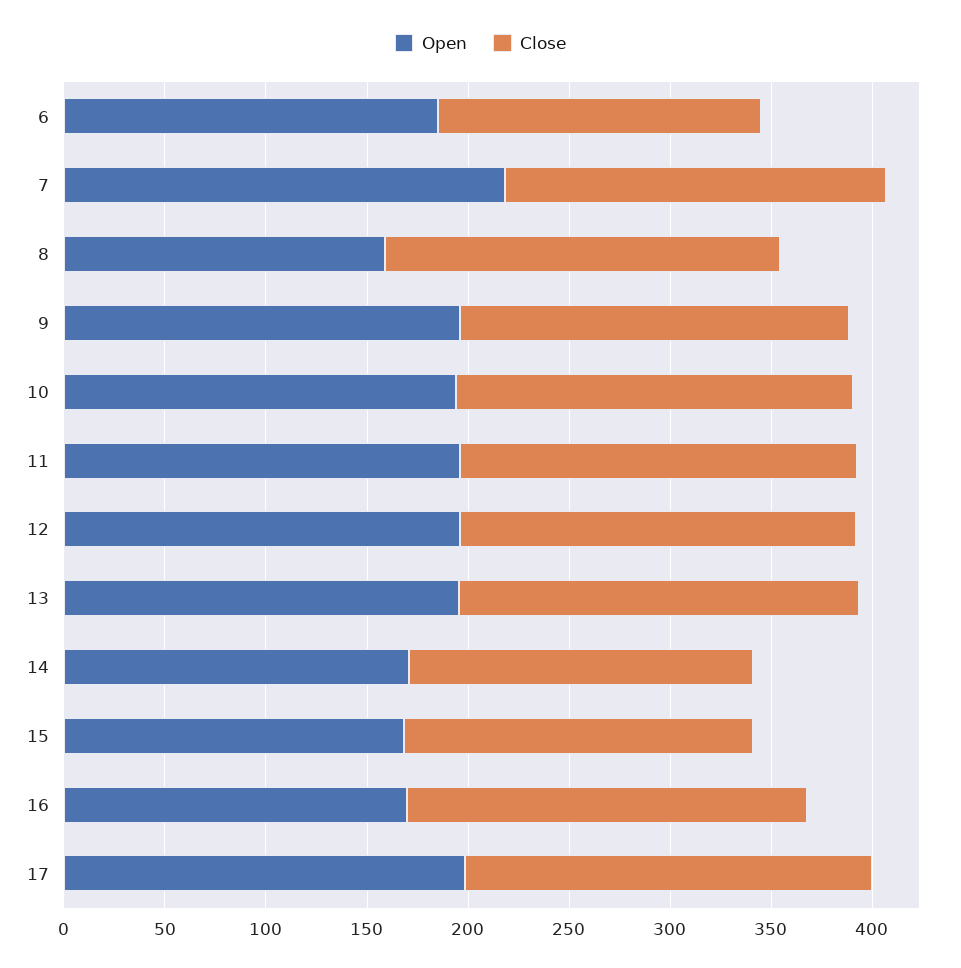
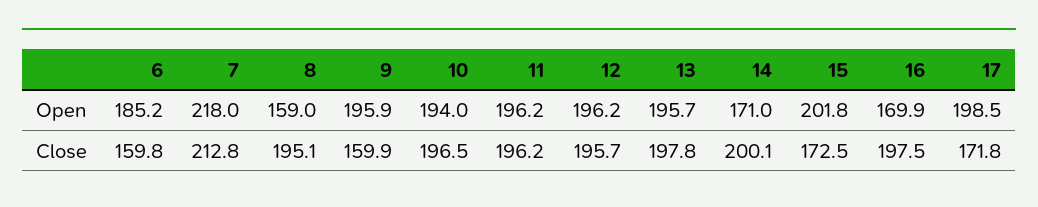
Close, 7: 190 -> 212.8
Close, 9: 190 -> 159.9
Close, 14: 170 -> 200.1
Open, 15: 170 -> 201.8
Close, 17: 200 -> 171.8

